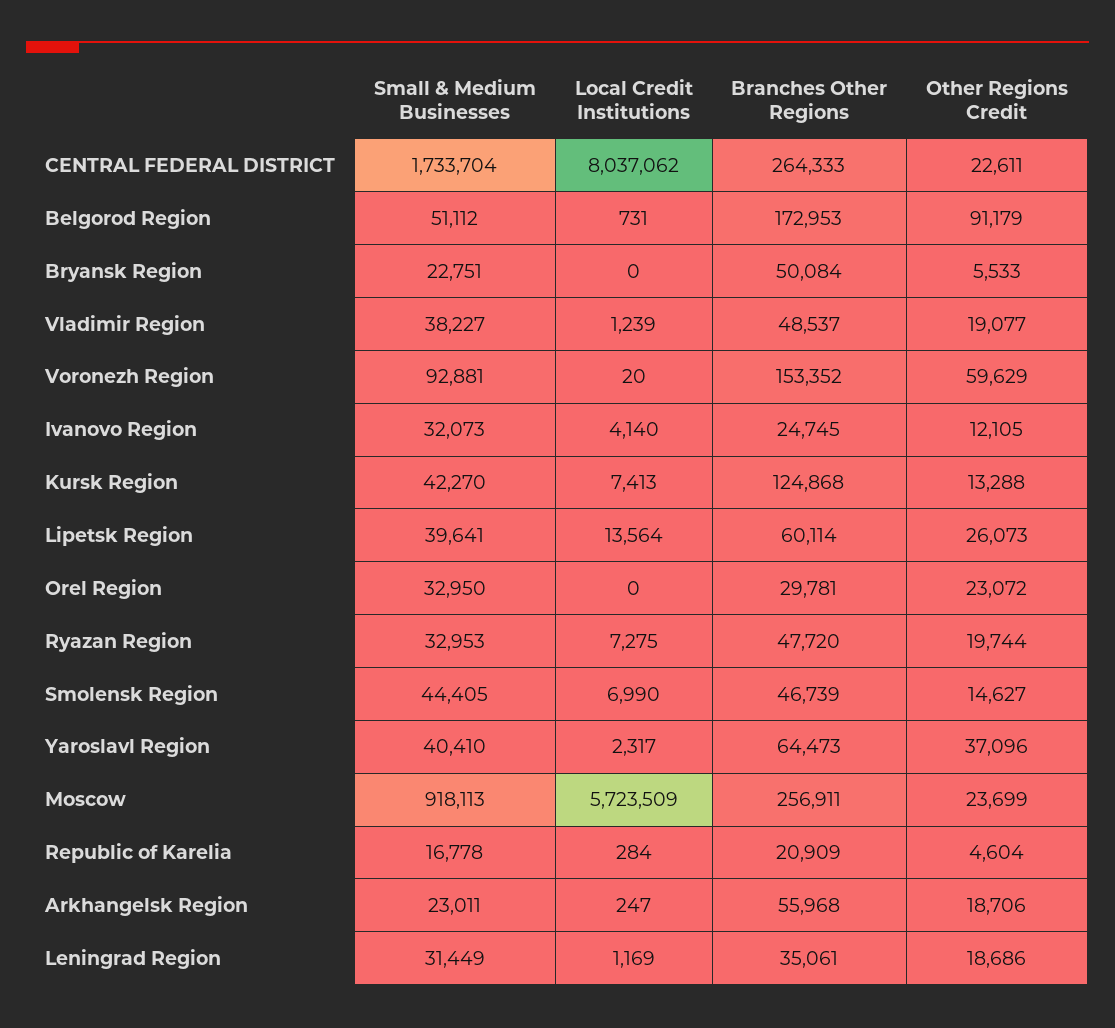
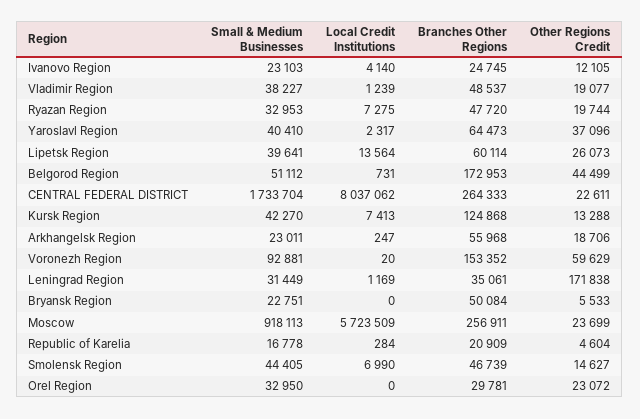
Other Regions Credit, Belgorod Region: 91179 -> 44499
Small & Medium Businesses, Ivanovo Region: 32073 -> 23103
Other Regions Credit, Leningrad Region: 18686 -> 171838

